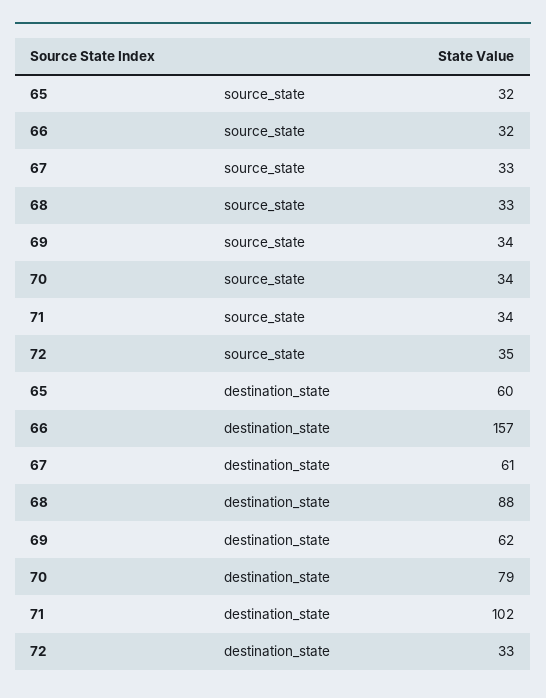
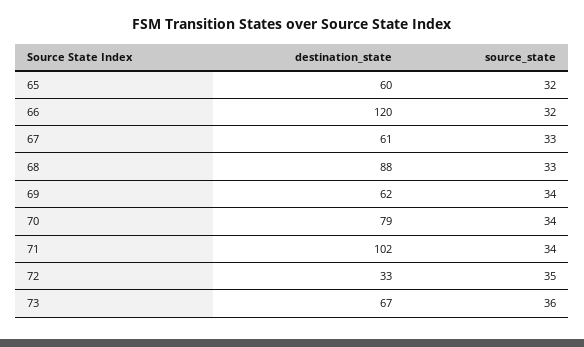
66, destination_state: 157 -> 120
73, destination_state: none -> 67
73, source_state: none -> 36

